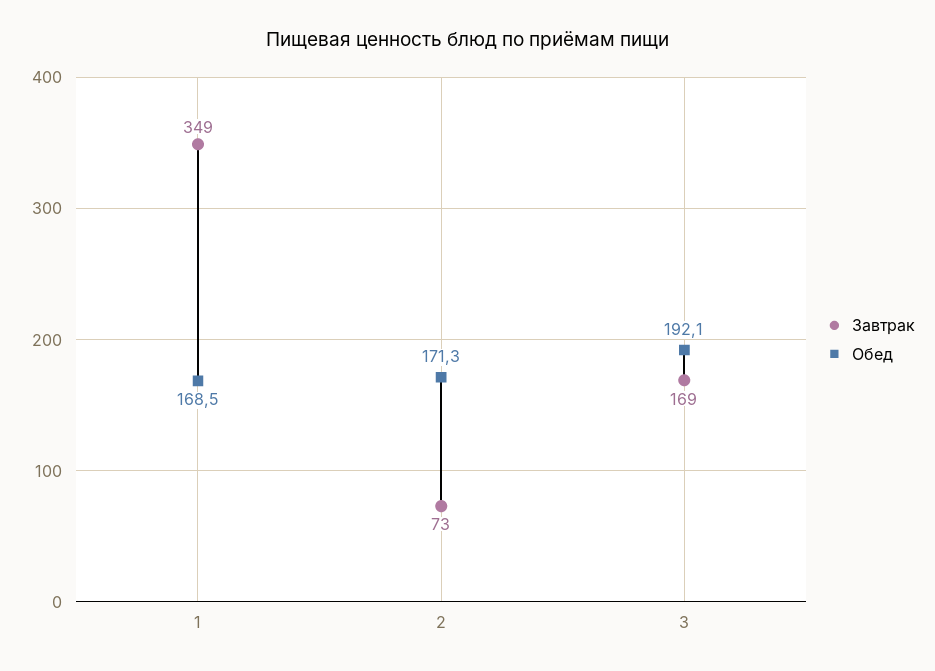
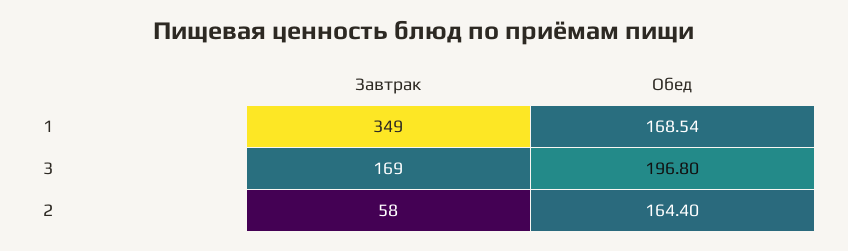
Завтрак, 2: 73 -> 58
Обед, 2: 171.3 -> 164.4
Обед, 3: 192.1 -> 196.8

